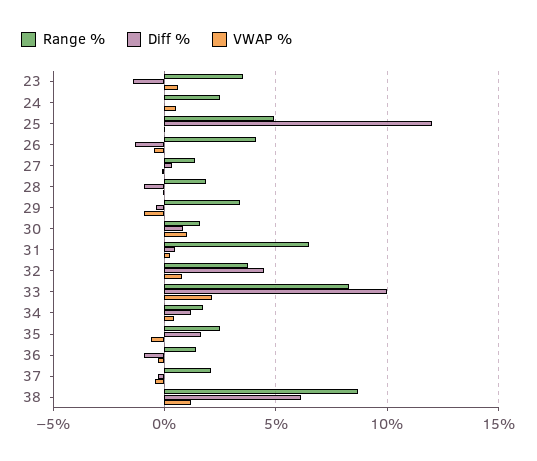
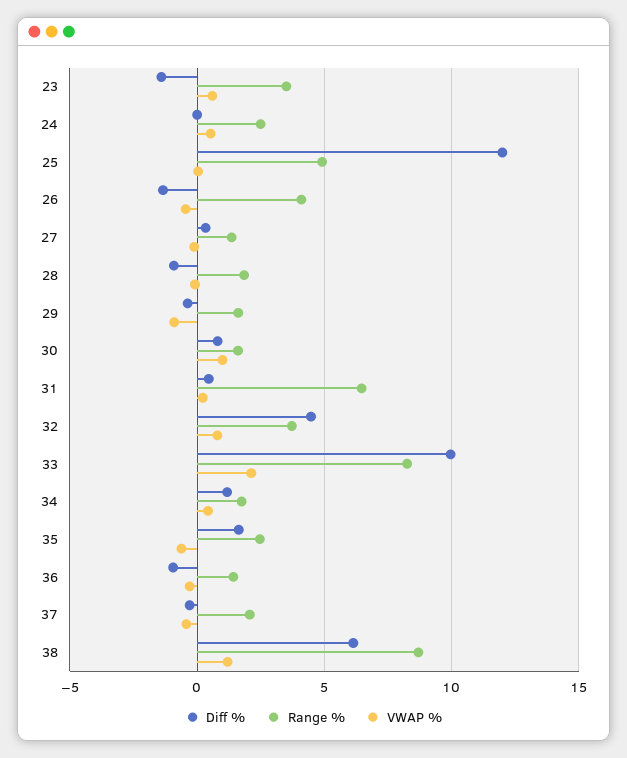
Range %, 29: 3.5 -> 1.5

